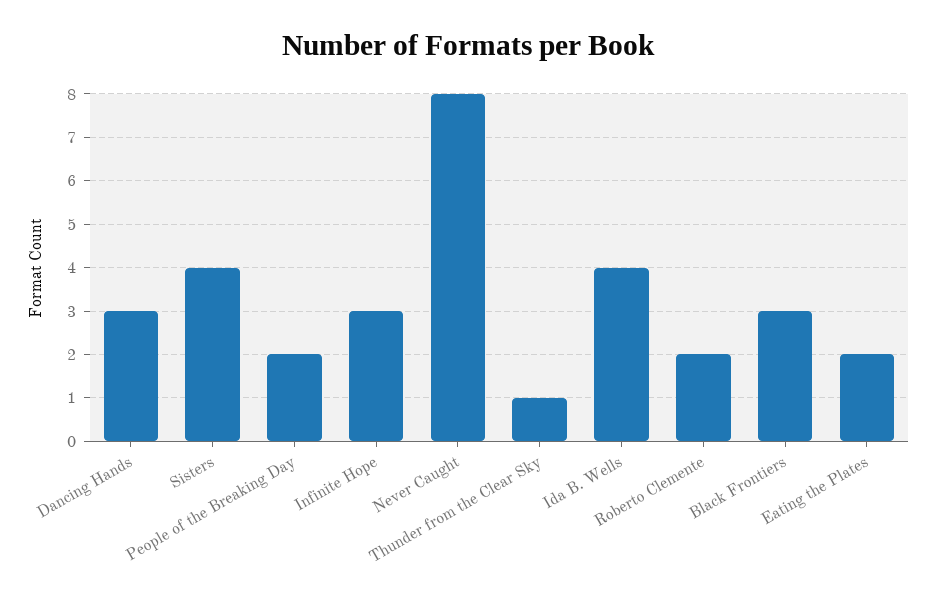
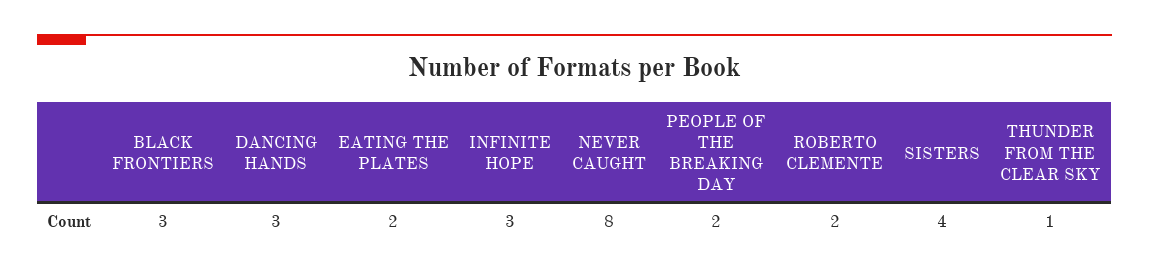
Ida B. Wells: 4 -> none

